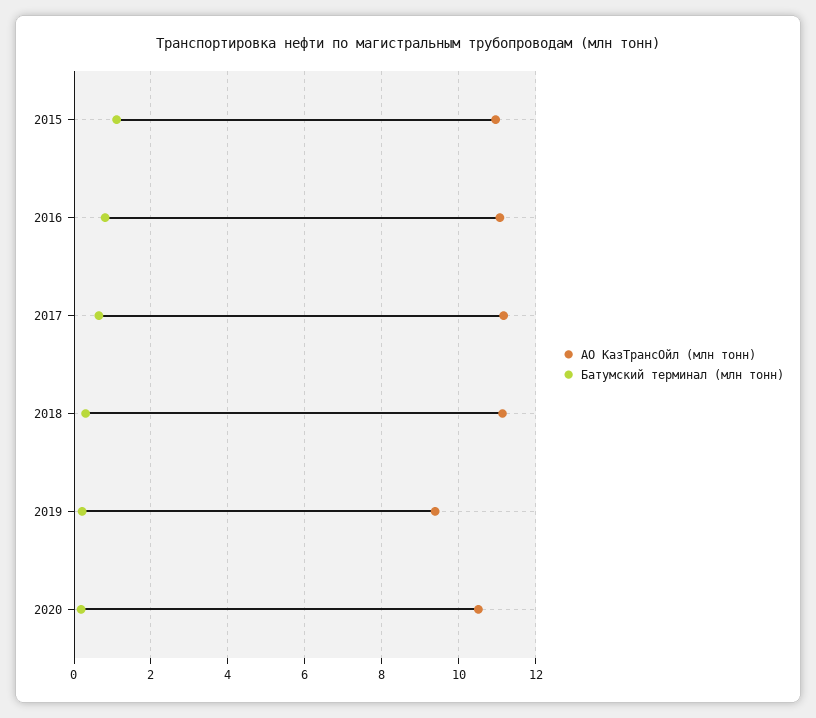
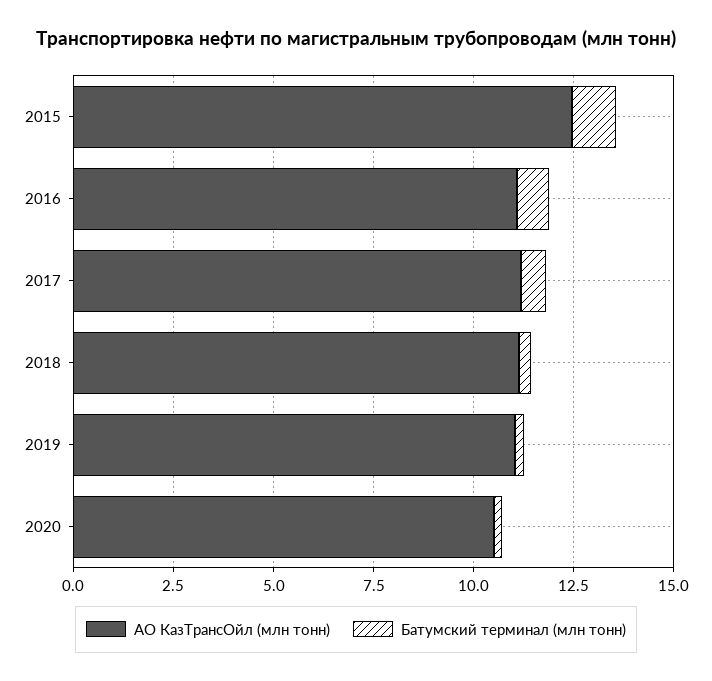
АО КазТрансОйл (млн тонн), 2015: 11 -> 12.5
АО КазТрансОйл (млн тонн), 2019: 9.4 -> 11

